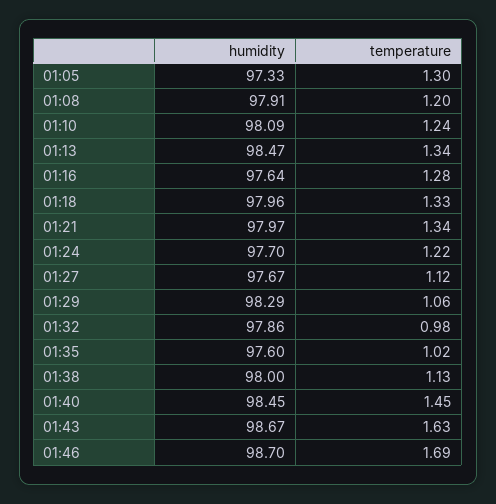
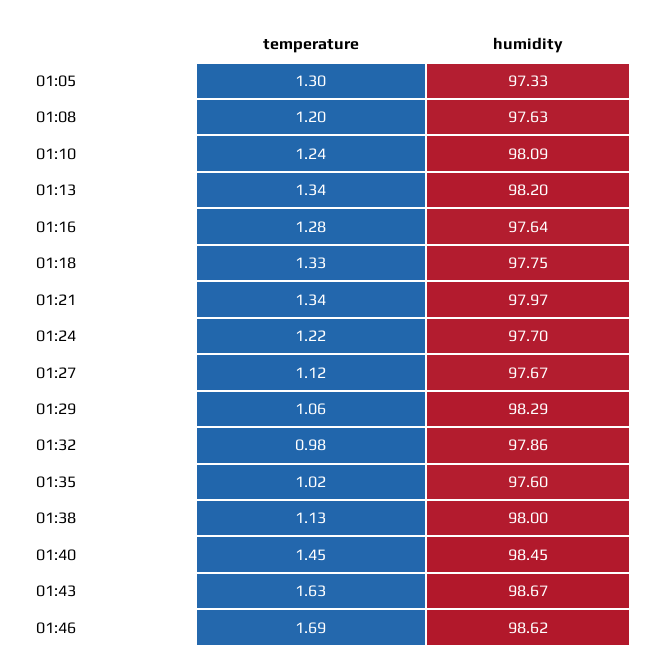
humidity, 01:08: 97.91 -> 97.63
humidity, 01:13: 98.47 -> 98.2
humidity, 01:18: 97.96 -> 97.75
humidity, 01:46: 98.7 -> 98.62

